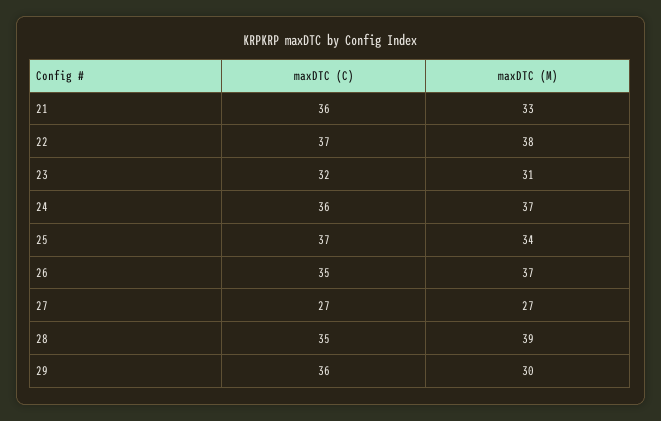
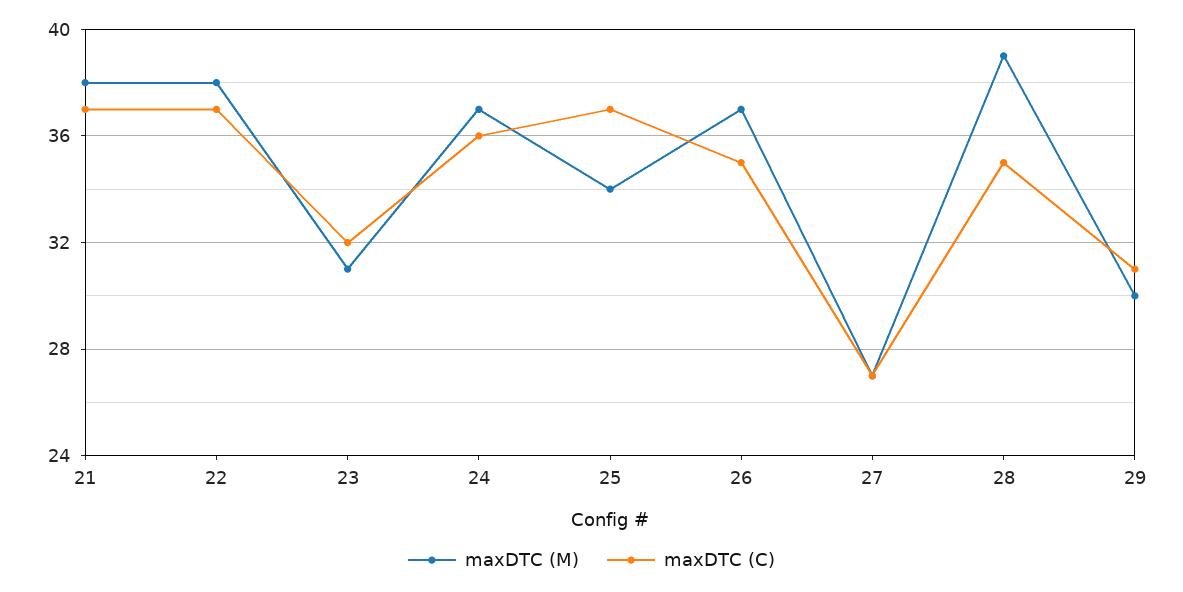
maxDTC (C), 21: 36 -> 37
maxDTC (M), 21: 33 -> 38
maxDTC (C), 29: 36 -> 31

